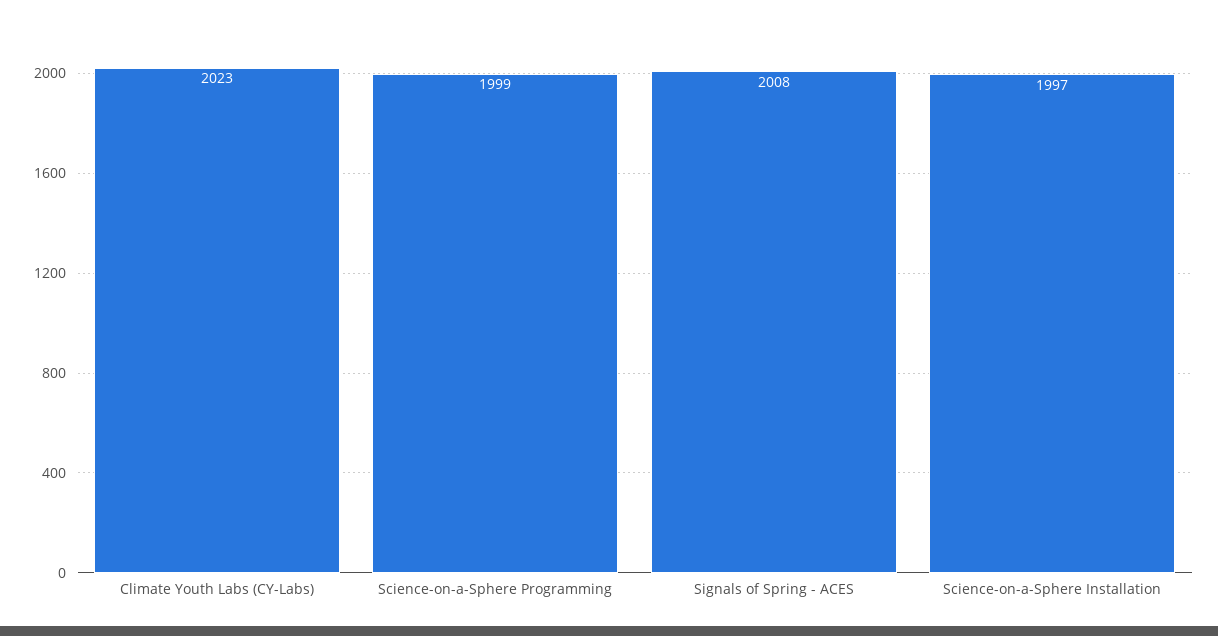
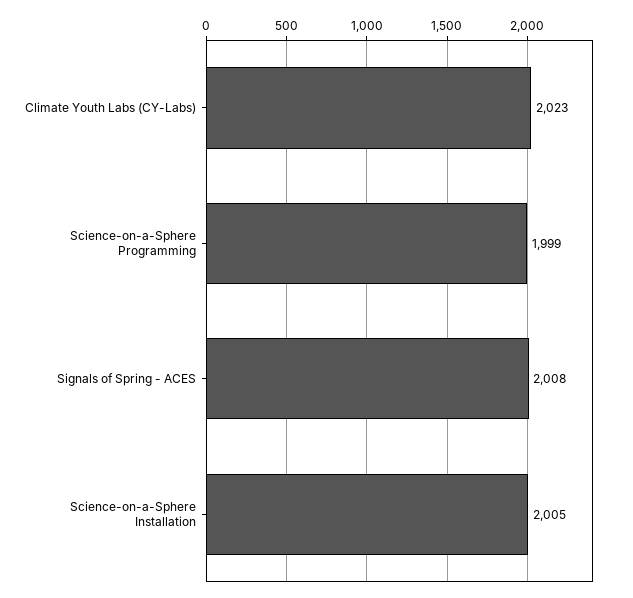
Science-on-a-Sphere Installation: 1997 -> 2005

